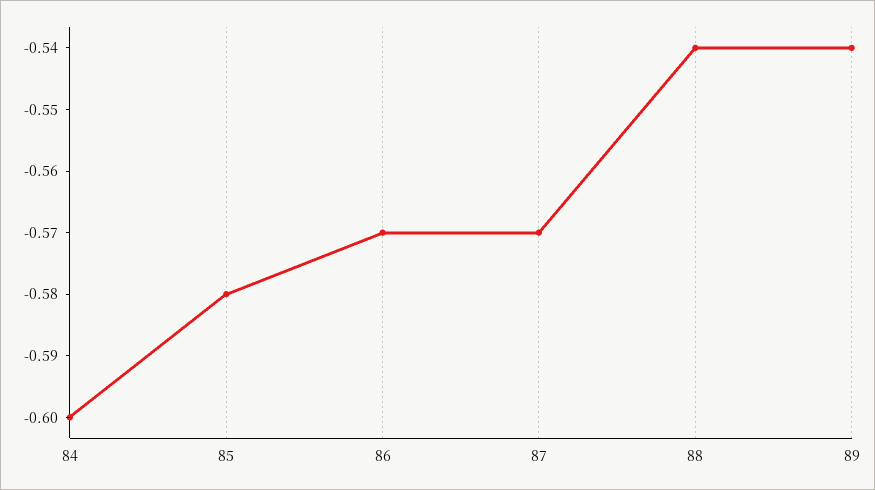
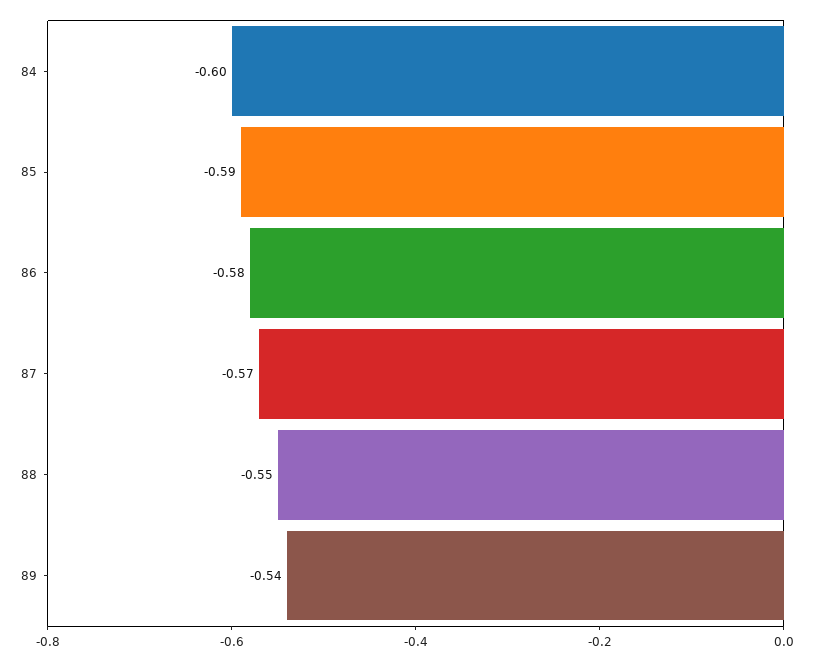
85: -0.58 -> -0.59
86: -0.57 -> -0.58
88: -0.54 -> -0.55

